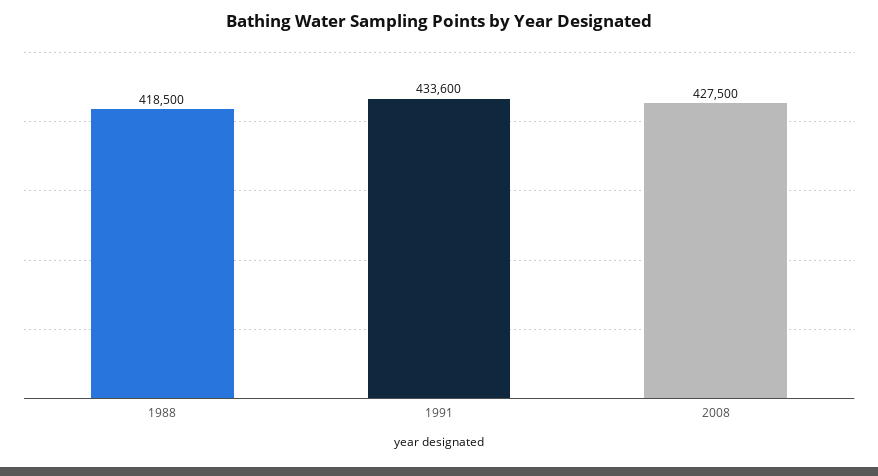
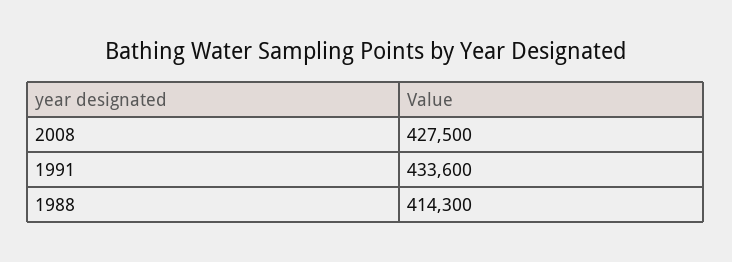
1988: 418500 -> 414300

